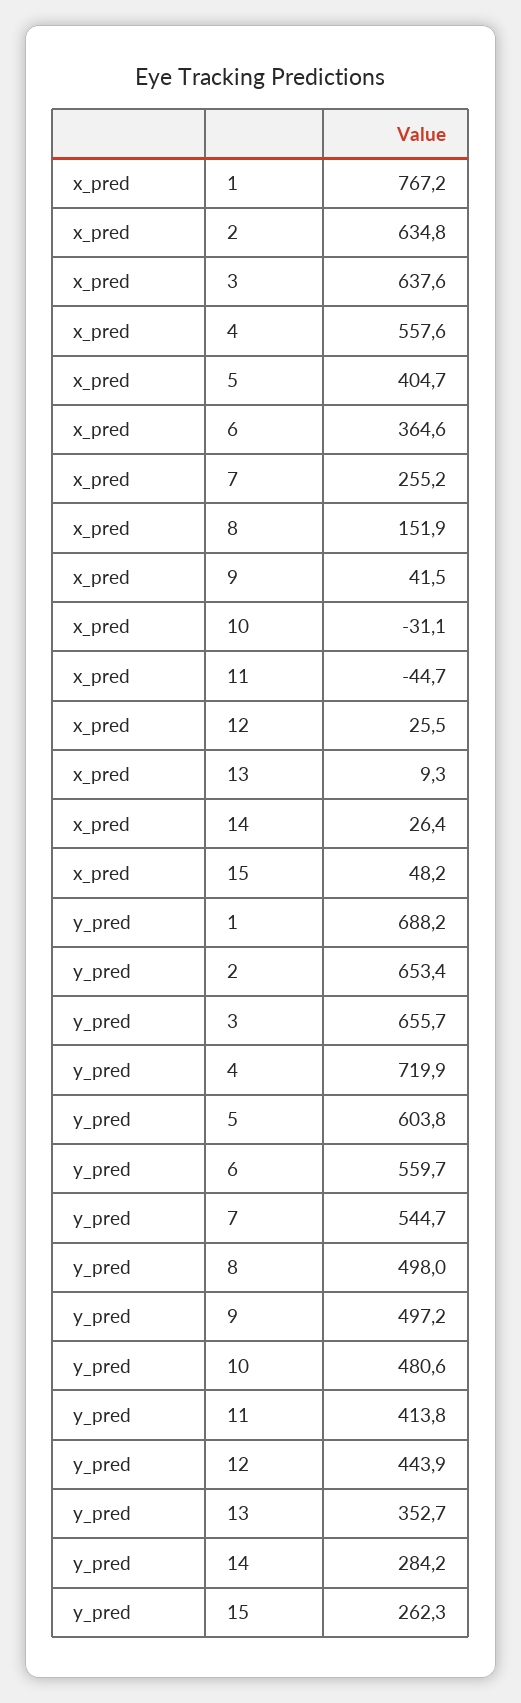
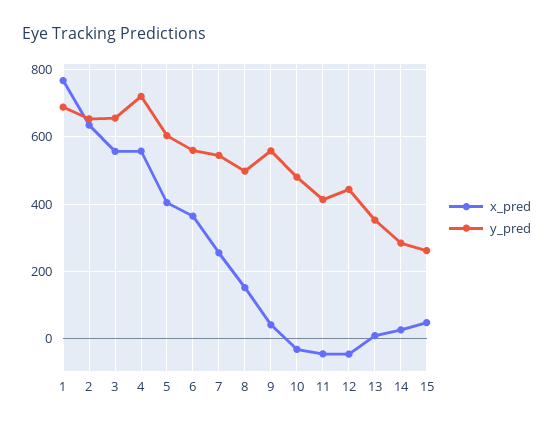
x_pred, 3: 637.6 -> 560
x_pred, 12: 25.5 -> -40
y_pred, 9: 497.2 -> 560

